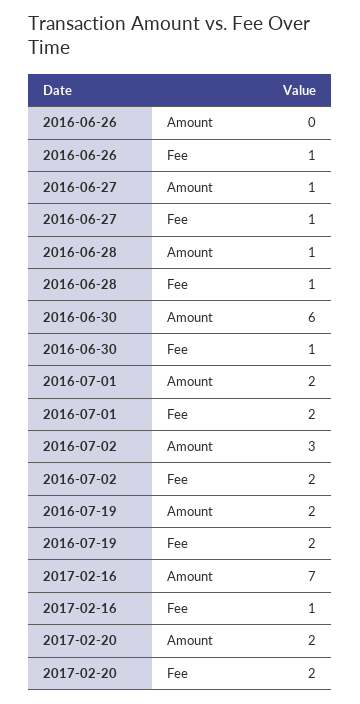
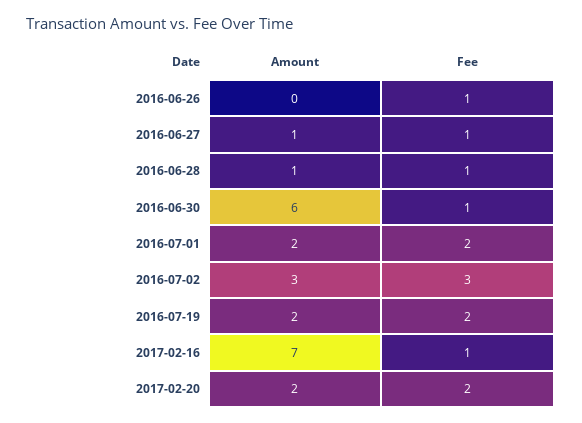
2016-07-02, Fee: 2 -> 3

